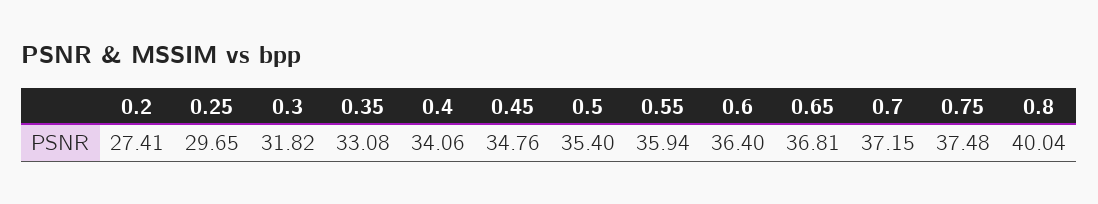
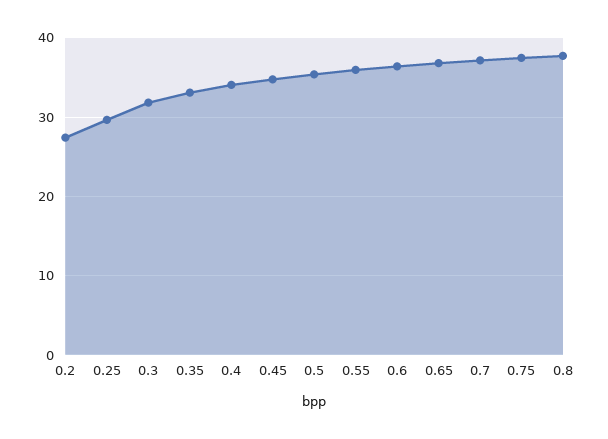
0.8: 40.04 -> 38

